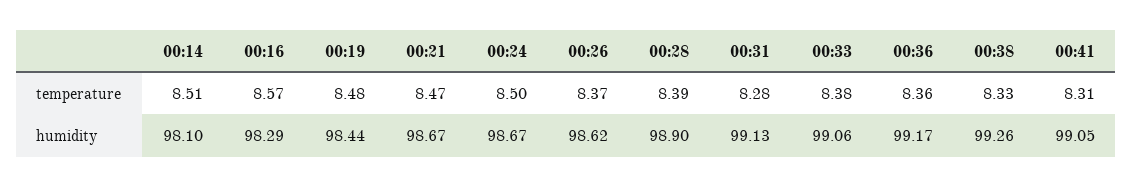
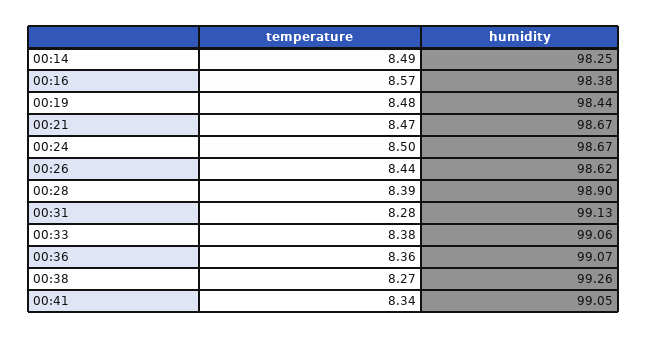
00:14, temperature: 8.51 -> 8.49
00:26, temperature: 8.37 -> 8.44
00:38, temperature: 8.33 -> 8.27
00:41, temperature: 8.31 -> 8.34
00:14, humidity: 98.1 -> 98.25
00:16, humidity: 98.29 -> 98.38
00:36, humidity: 99.17 -> 99.07

